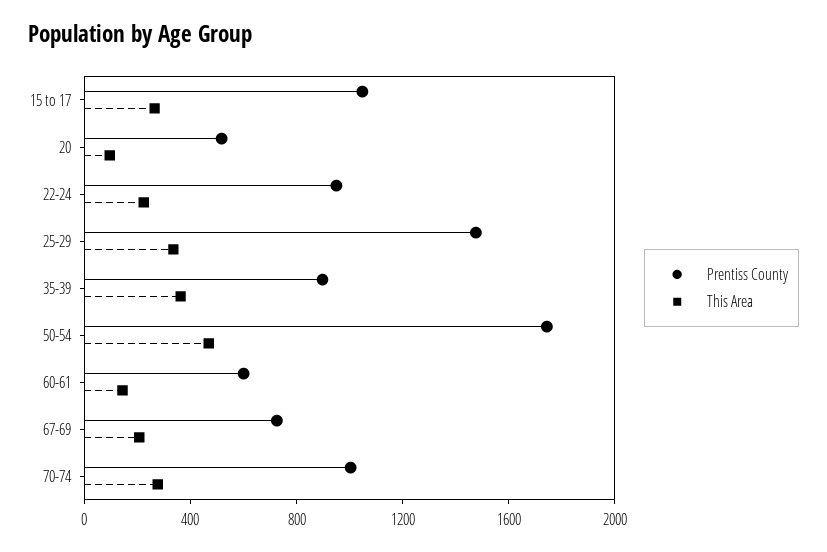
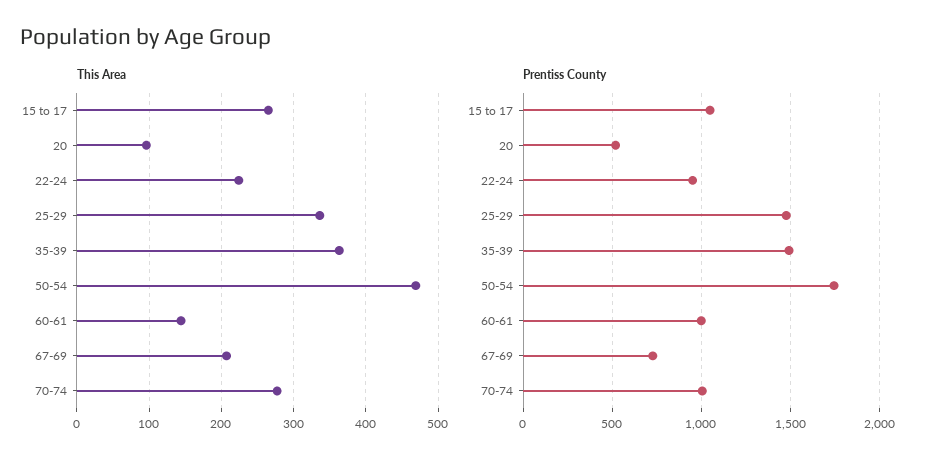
Prentiss County, 35-39: 900 -> 1500
Prentiss County, 60-61: 600 -> 1000

